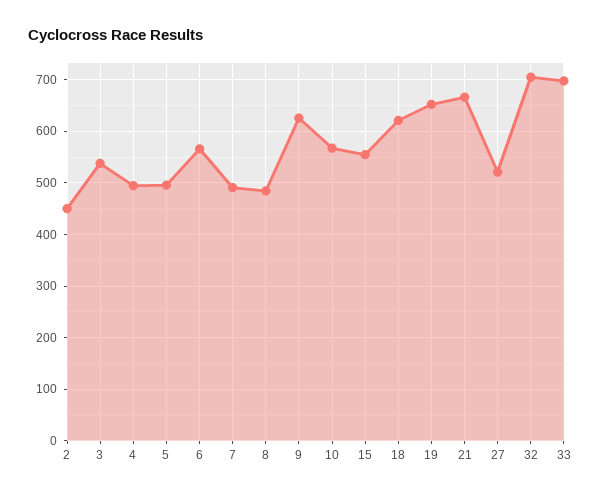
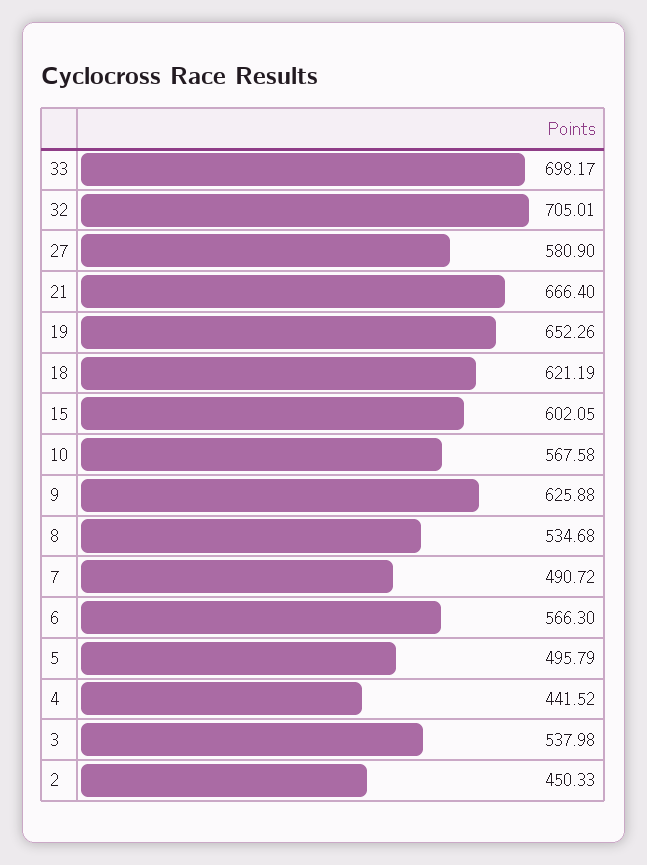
4: 500 -> 441.52
8: 480 -> 534.68
15: 560 -> 602.05
27: 520 -> 580.9

